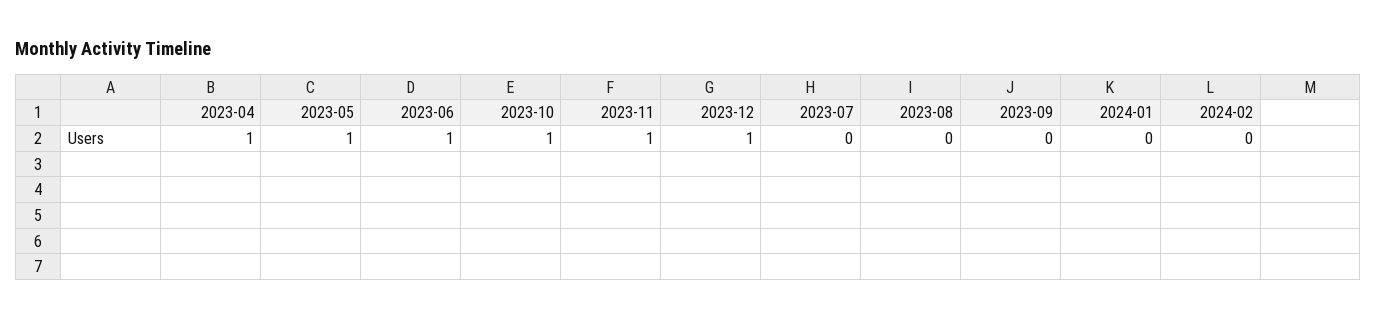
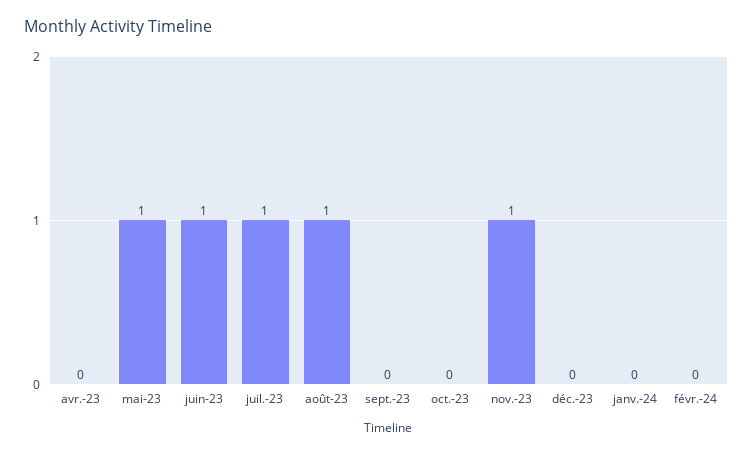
2023-04: 1 -> 0
2023-10: 1 -> 0
2023-12: 1 -> 0
2023-07: 0 -> 1
2023-08: 0 -> 1

